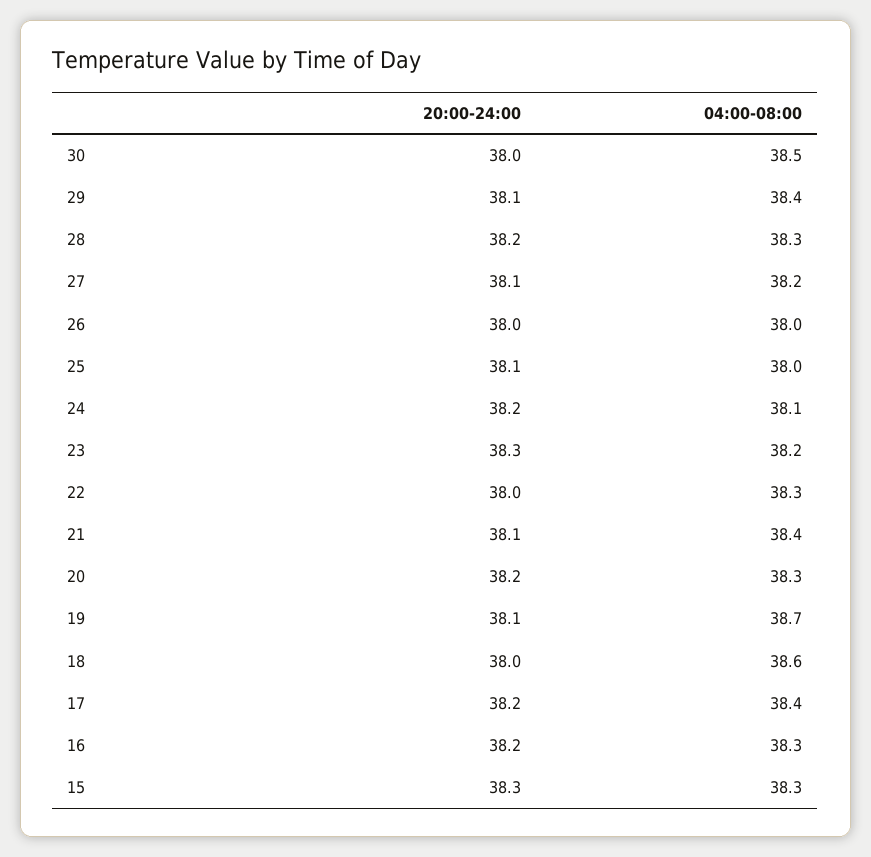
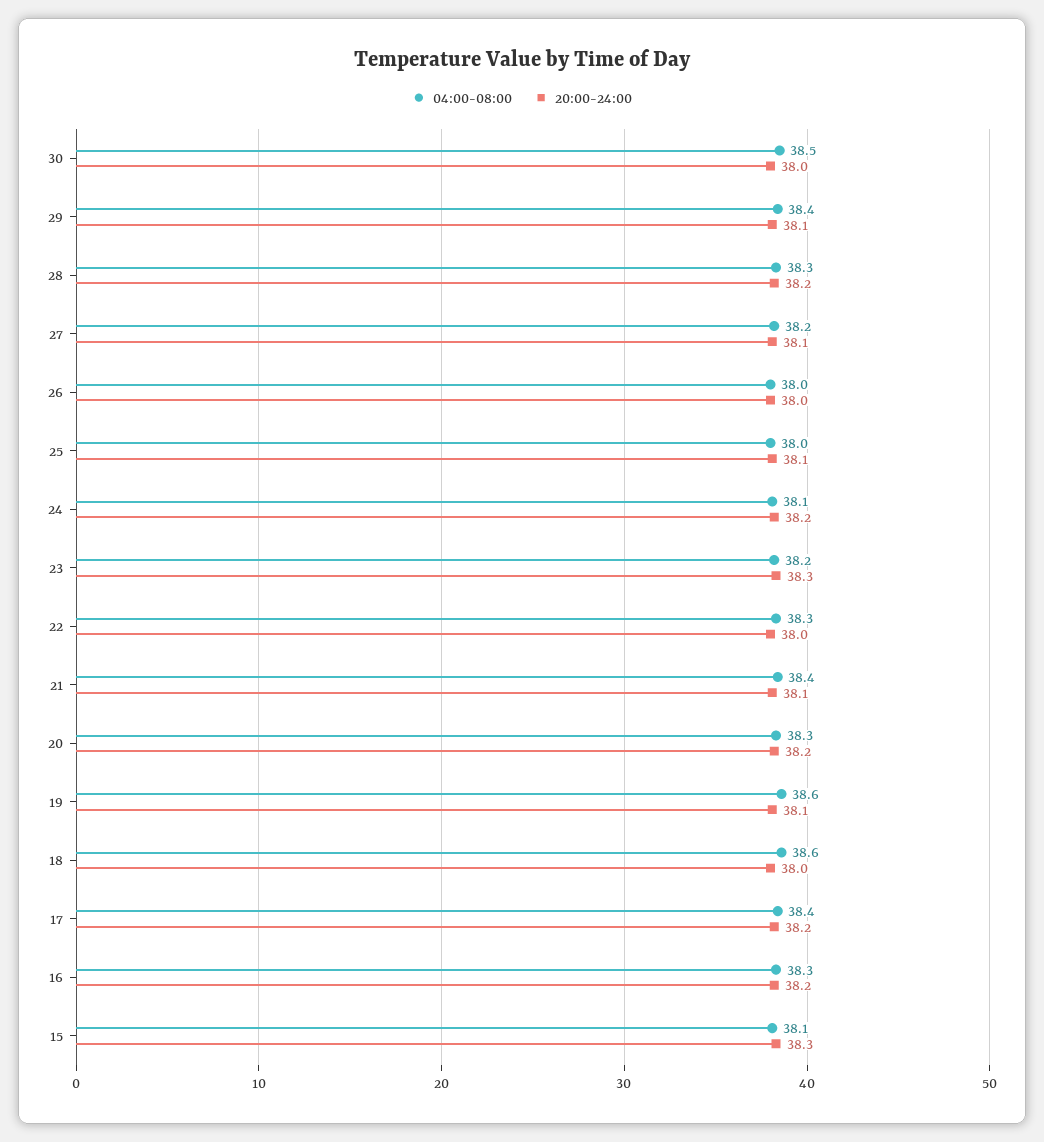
04:00-08:00, 19: 38.7 -> 38.6
04:00-08:00, 15: 38.3 -> 38.1

